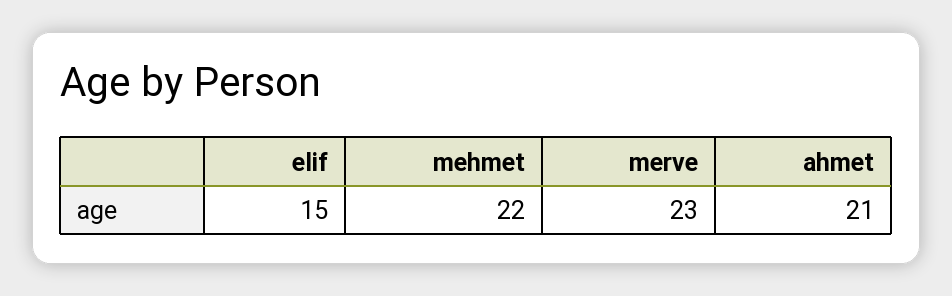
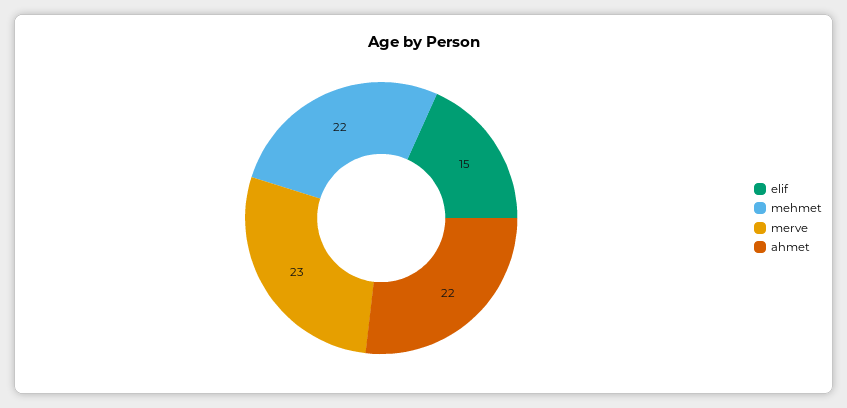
ahmet: 21 -> 22

